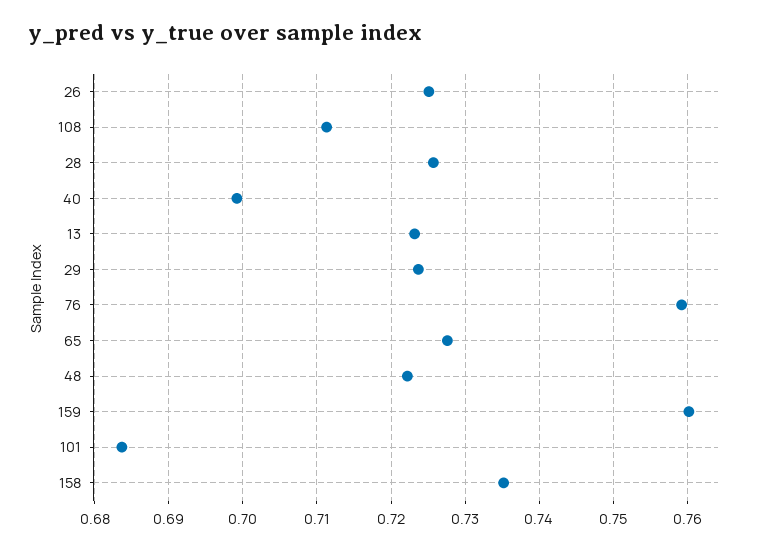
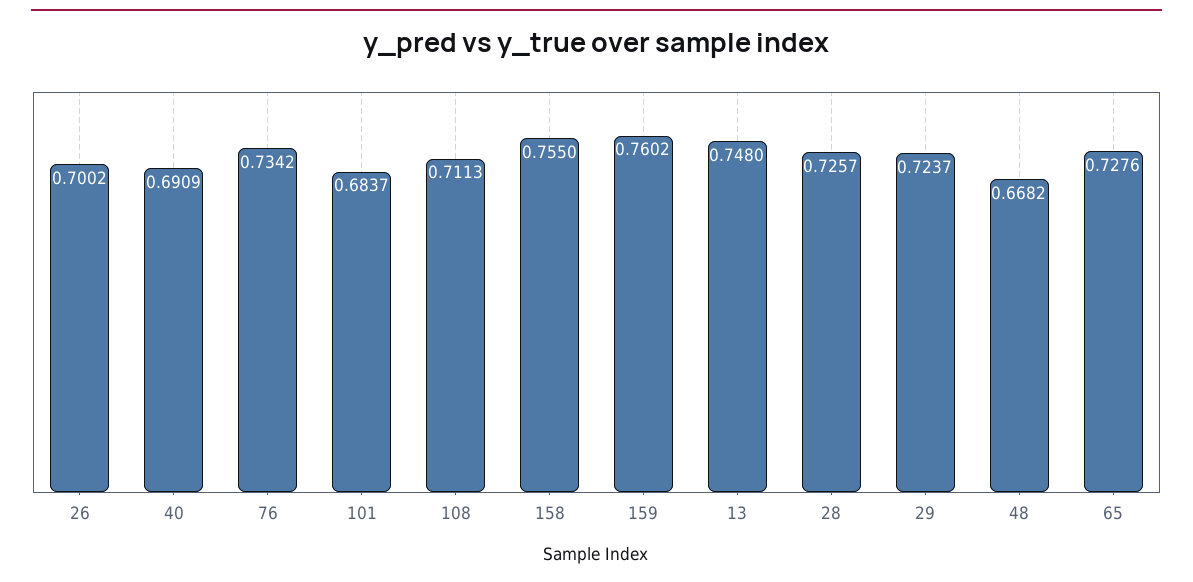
26: 0.725 -> 0.7002
40: 0.699 -> 0.6909
13: 0.723 -> 0.748
76: 0.759 -> 0.7342
48: 0.722 -> 0.6682
158: 0.735 -> 0.755

